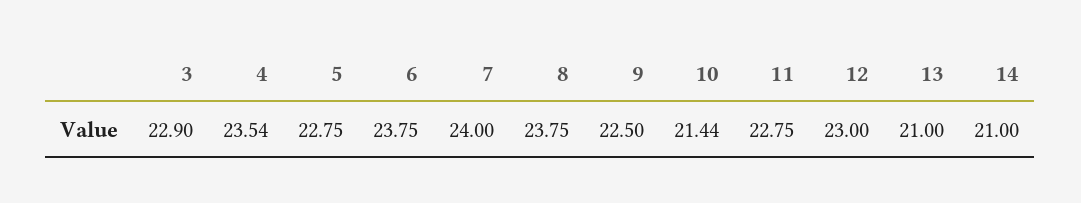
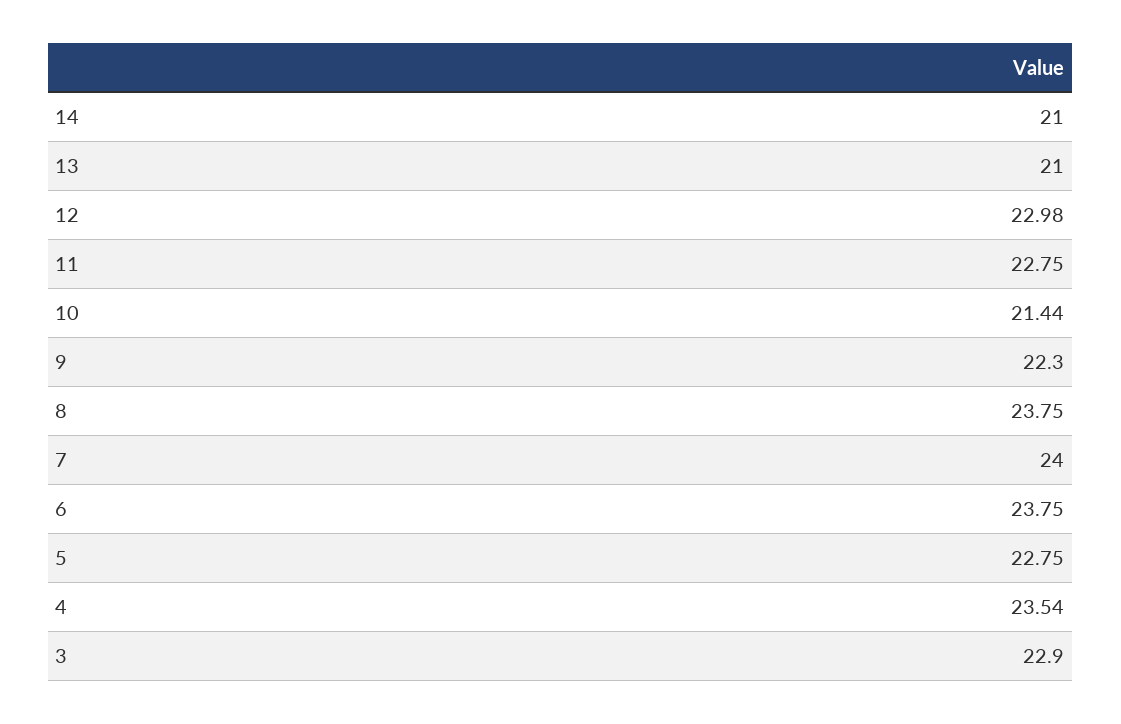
9: 22.5 -> 22.3
12: 23 -> 22.98

